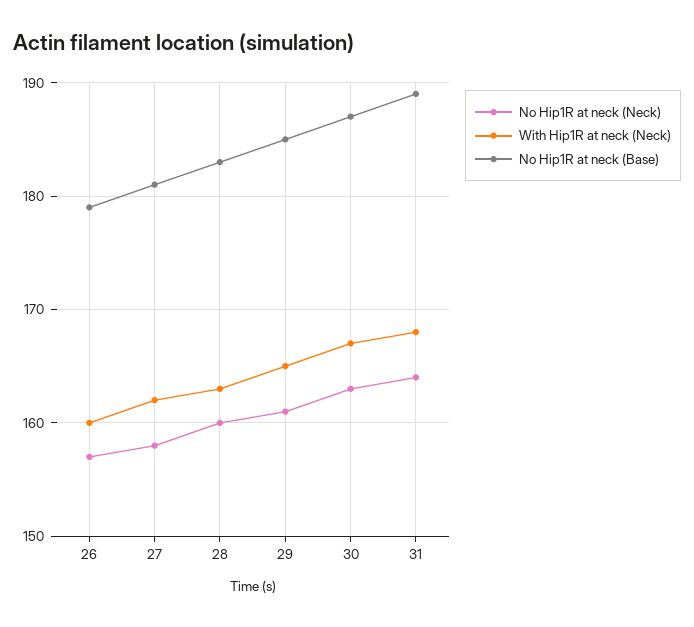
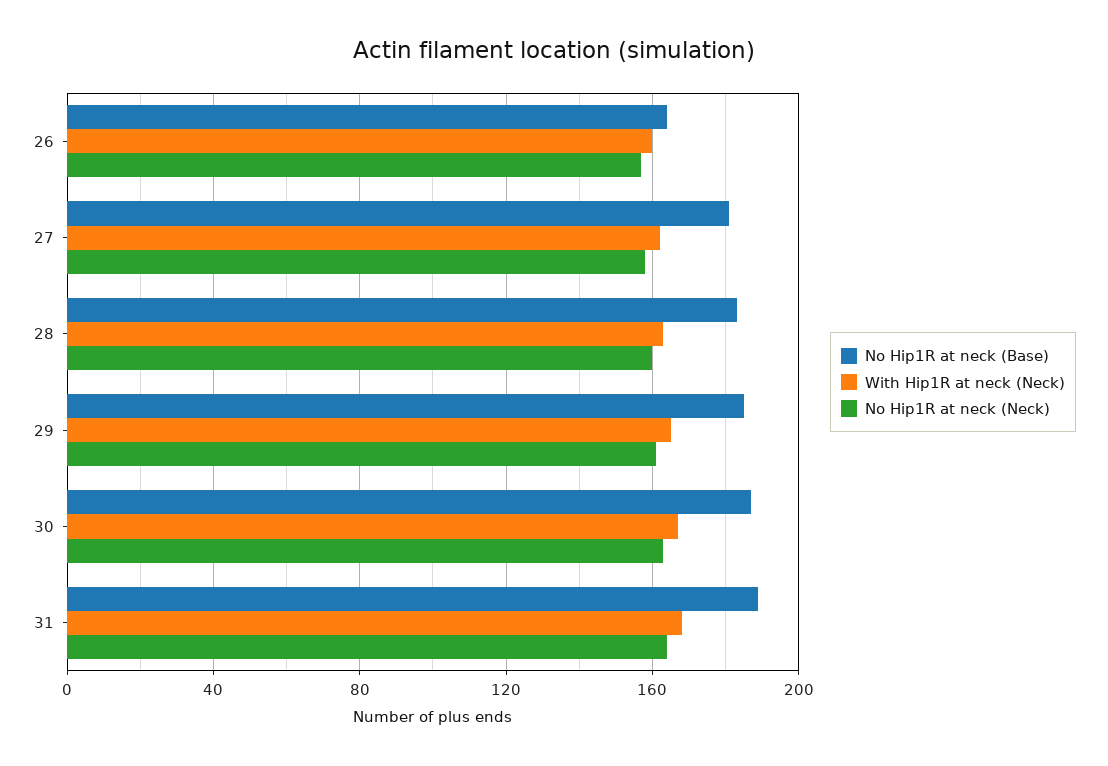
No Hip1R at neck (Base), 26: 179 -> 165

